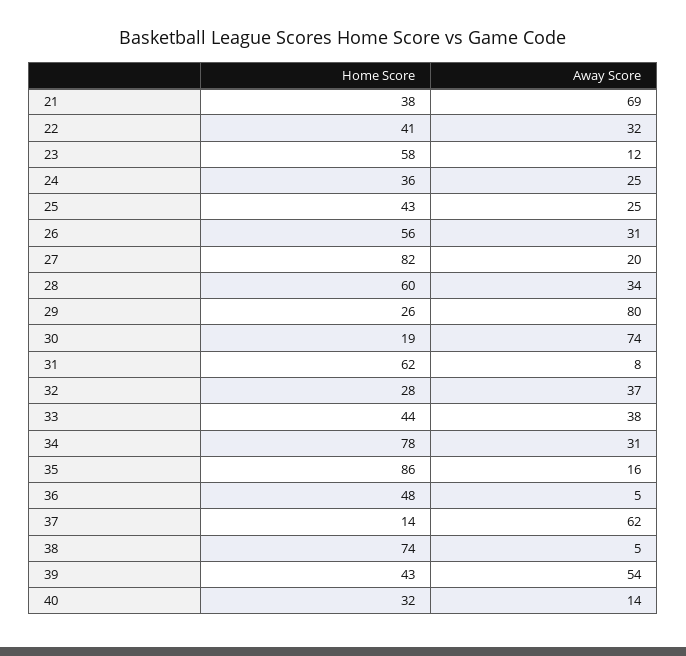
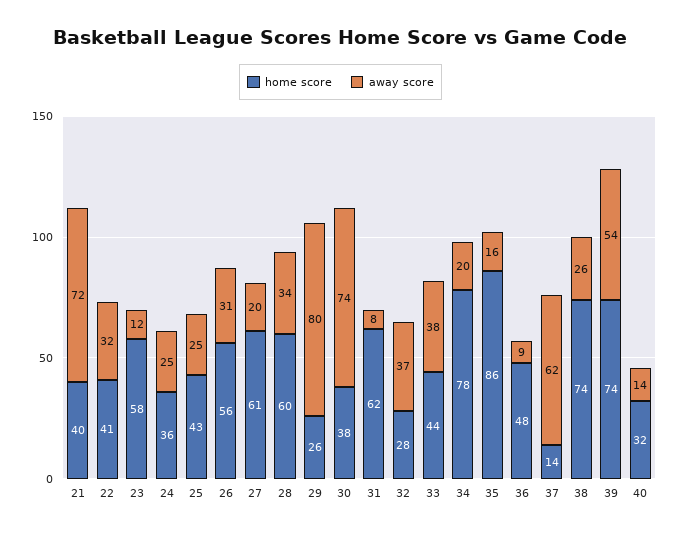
Home Score, 21: 38 -> 40
Away Score, 21: 69 -> 72
Home Score, 27: 82 -> 61
Home Score, 30: 19 -> 38
Away Score, 34: 31 -> 20
Away Score, 36: 5 -> 9
Away Score, 38: 5 -> 26
Home Score, 39: 43 -> 74

